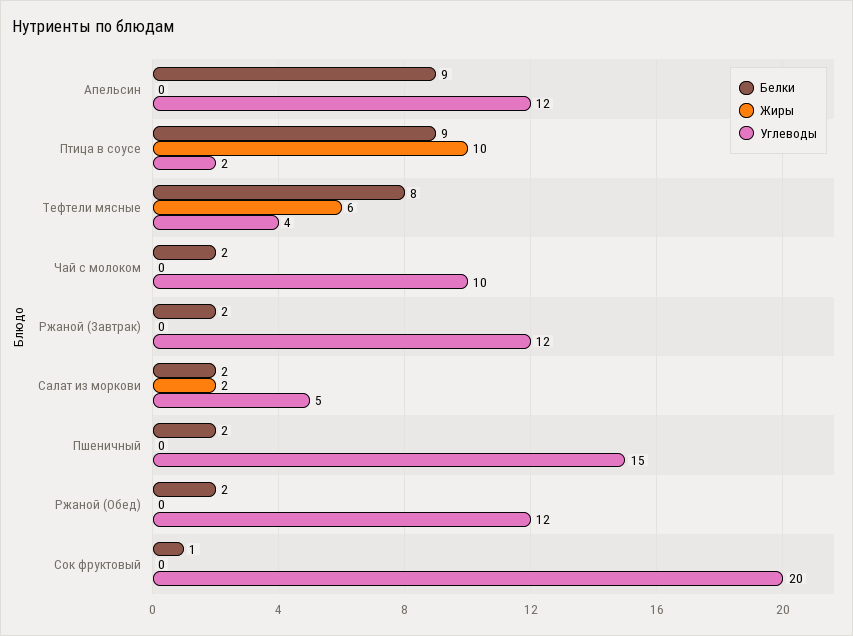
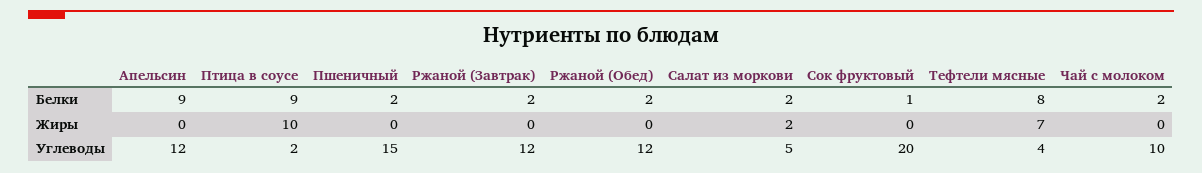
Жиры, Тефтели мясные: 6 -> 7

